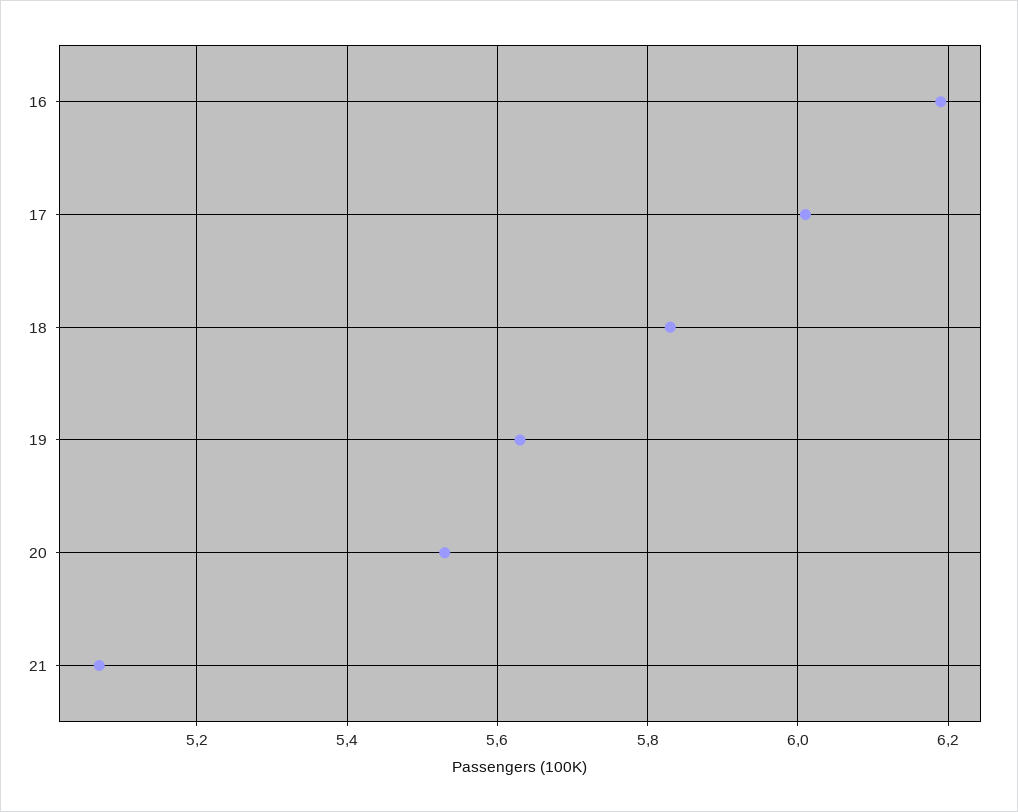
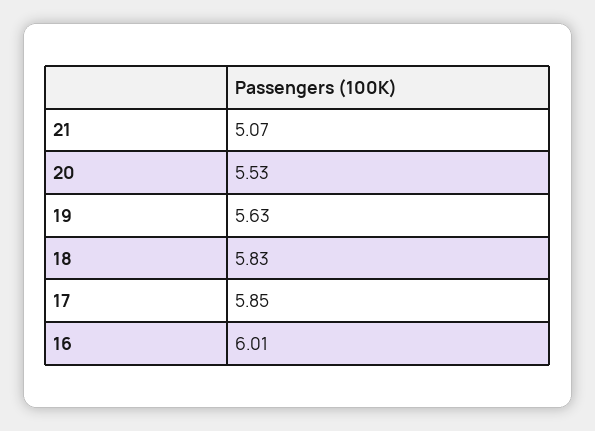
16: 6.2 -> 6.01
17: 6 -> 5.85

